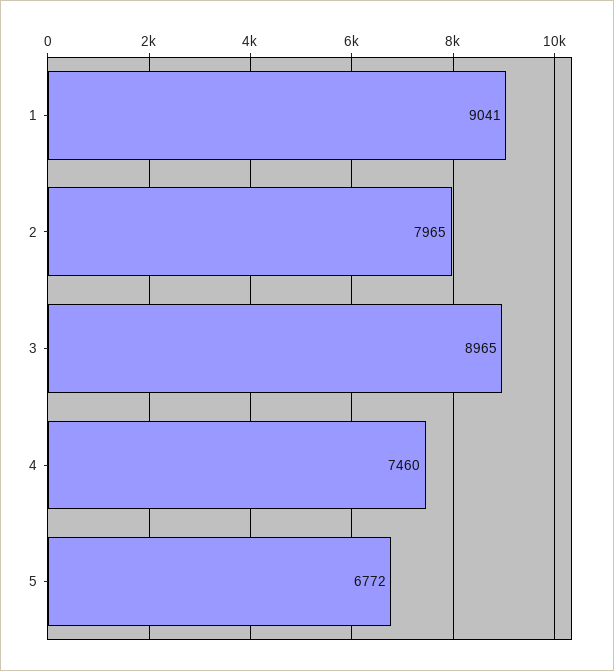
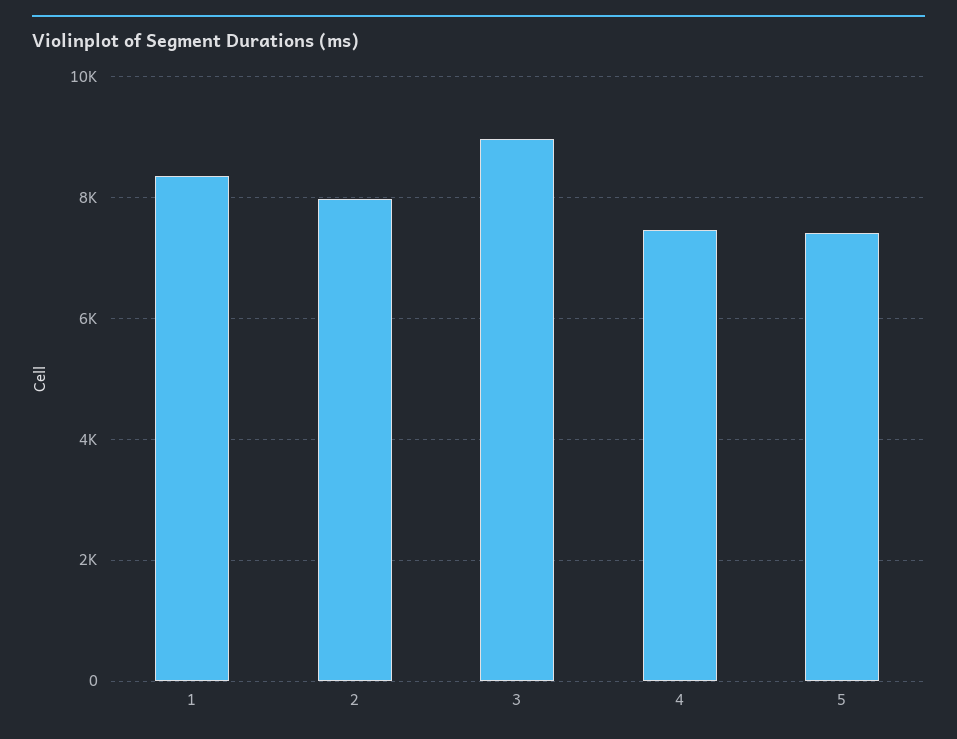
1: 9041 -> 8400
5: 6772 -> 7400

